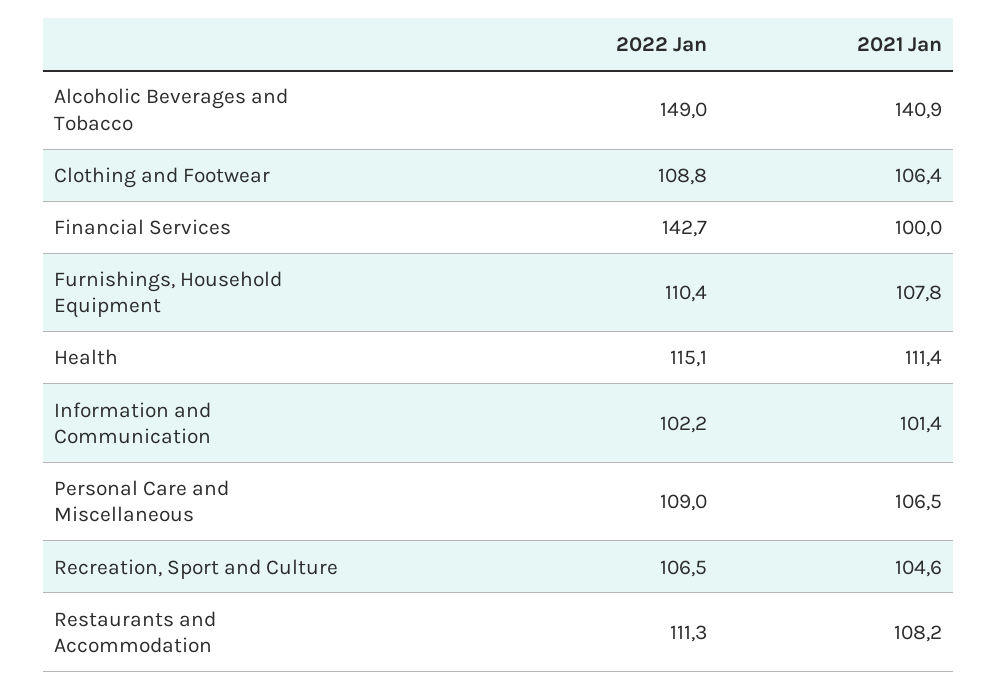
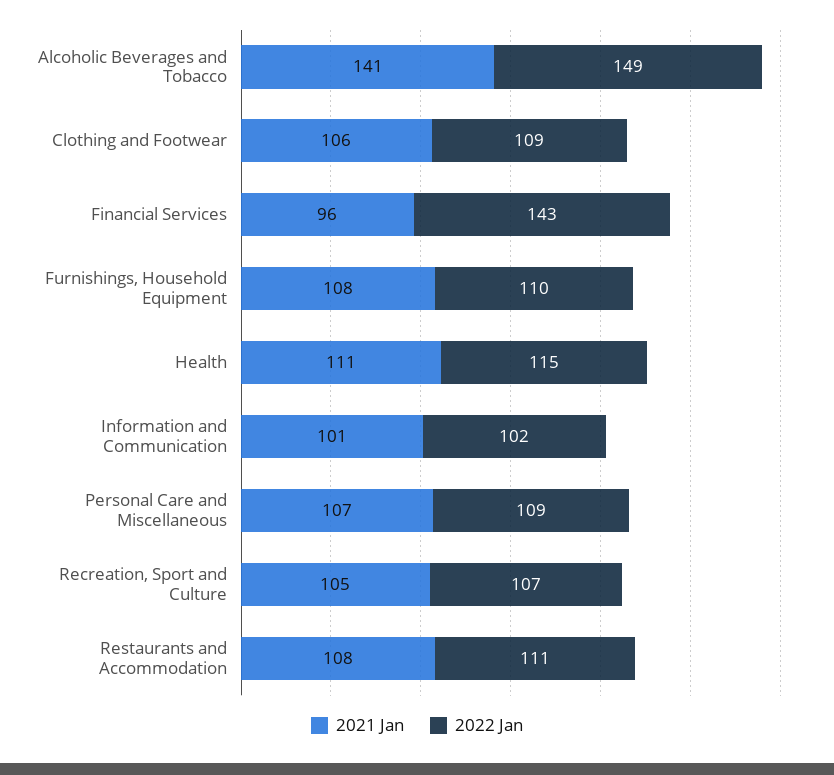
2021 Jan, Financial Services: 100 -> 96

